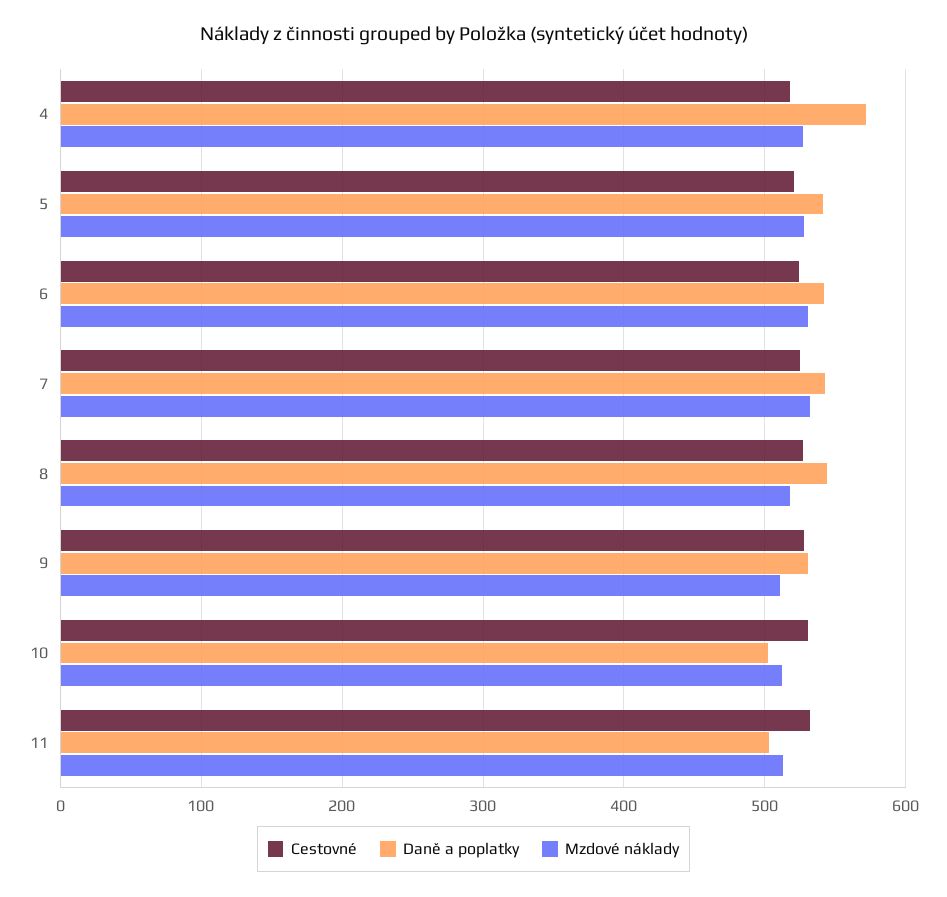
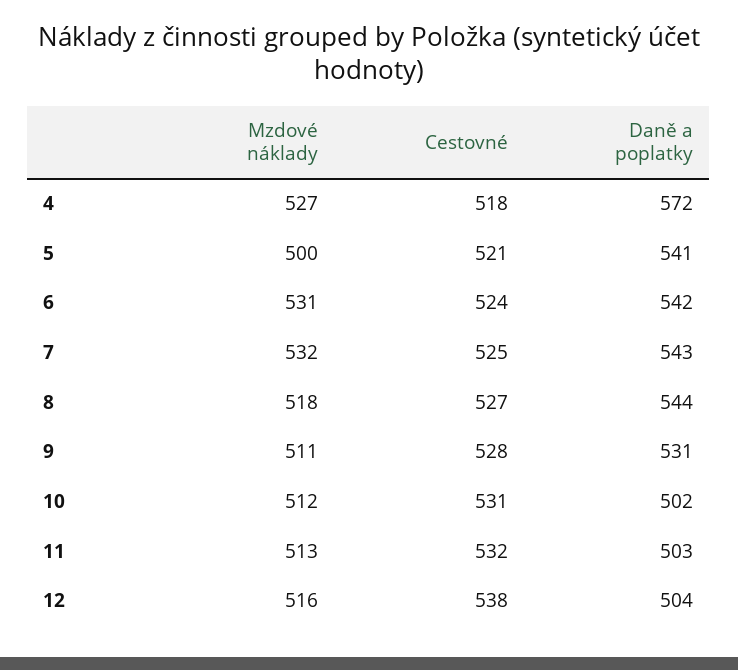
Mzdové náklady, 5: 530 -> 500
Mzdové náklady, 12: none -> 516
Cestovné, 12: none -> 538
Daně a poplatky, 12: none -> 504

